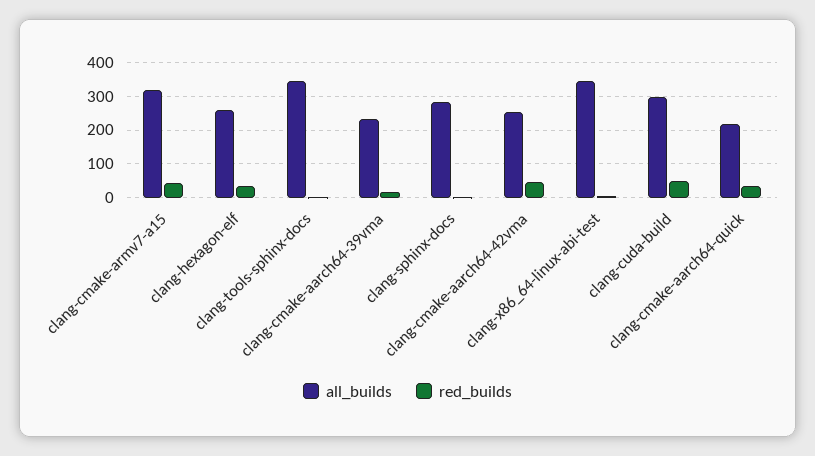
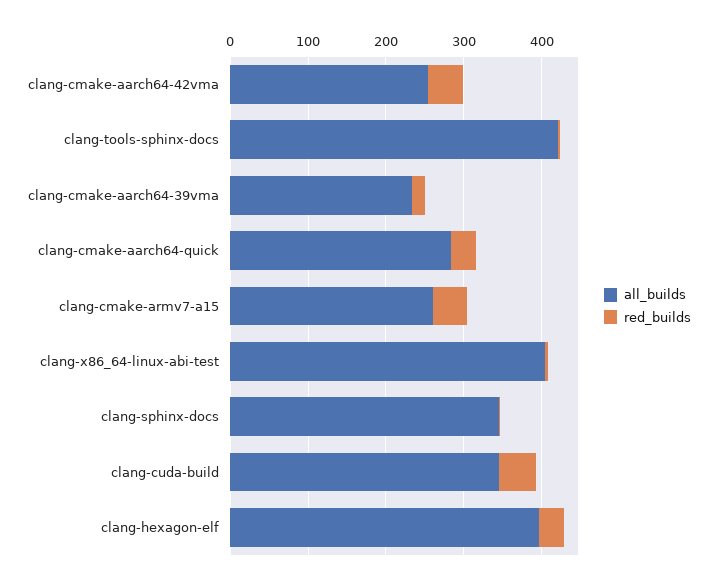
all_builds, clang-cmake-armv7-a15: 320 -> 260
all_builds, clang-hexagon-elf: 260 -> 400
all_builds, clang-tools-sphinx-docs: 340 -> 420
all_builds, clang-sphinx-docs: 280 -> 340
all_builds, clang-x86_64-linux-abi-test: 340 -> 400
all_builds, clang-cuda-build: 300 -> 340
all_builds, clang-cmake-aarch64-quick: 220 -> 280

